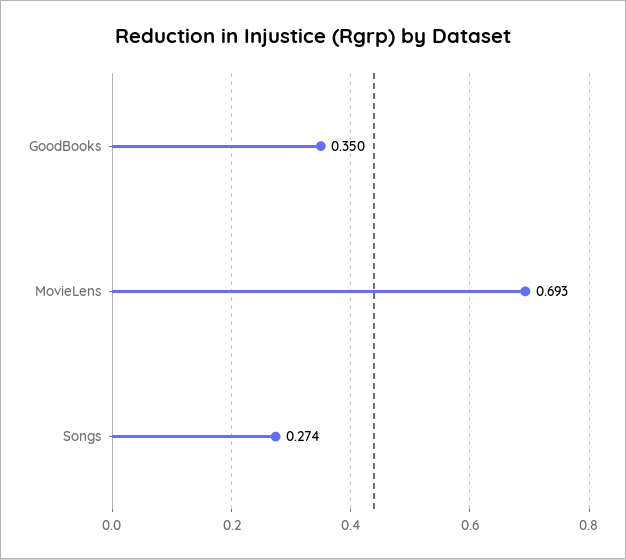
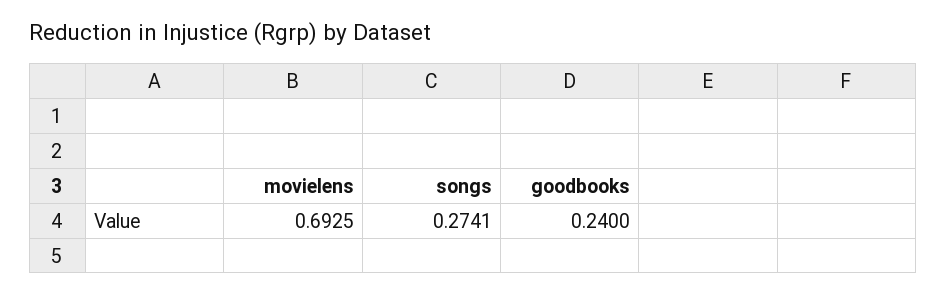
GoodBooks: 0.35 -> 0.24

